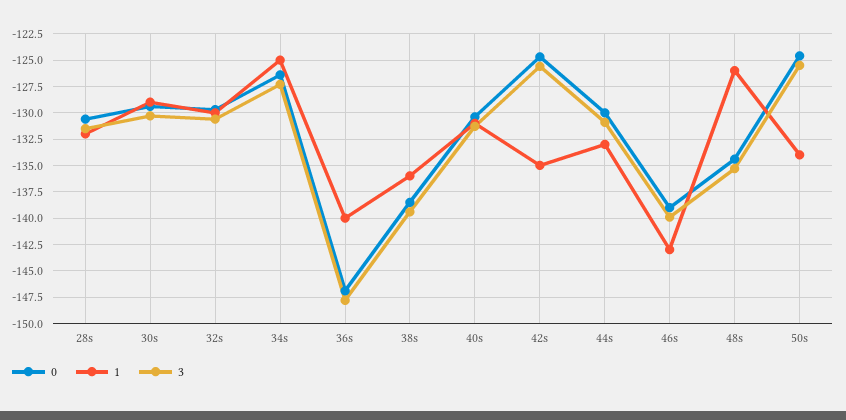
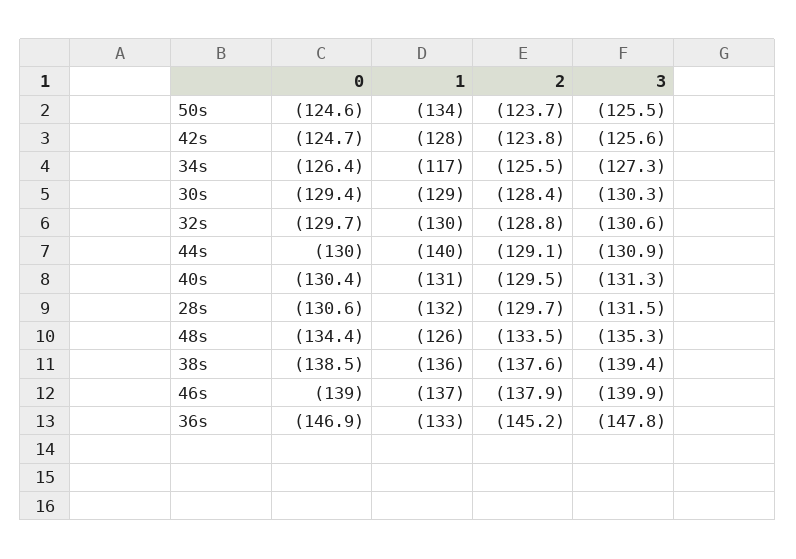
1, 34s: -125 -> -117
1, 36s: -140 -> -133
1, 42s: -135 -> -128
1, 44s: -132.5 -> -140
1, 46s: -142.5 -> -137
2, 50s: none -> -123.7
2, 42s: none -> -123.8
2, 34s: none -> -125.5
2, 30s: none -> -128.4
2, 32s: none -> -128.8
2, 44s: none -> -129.1
2, 40s: none -> -129.5
2, 28s: none -> -129.7
2, 48s: none -> -133.5
2, 38s: none -> -137.6
2, 46s: none -> -137.9
2, 36s: none -> -145.2

